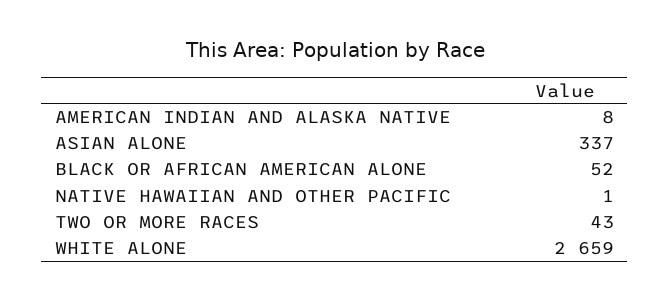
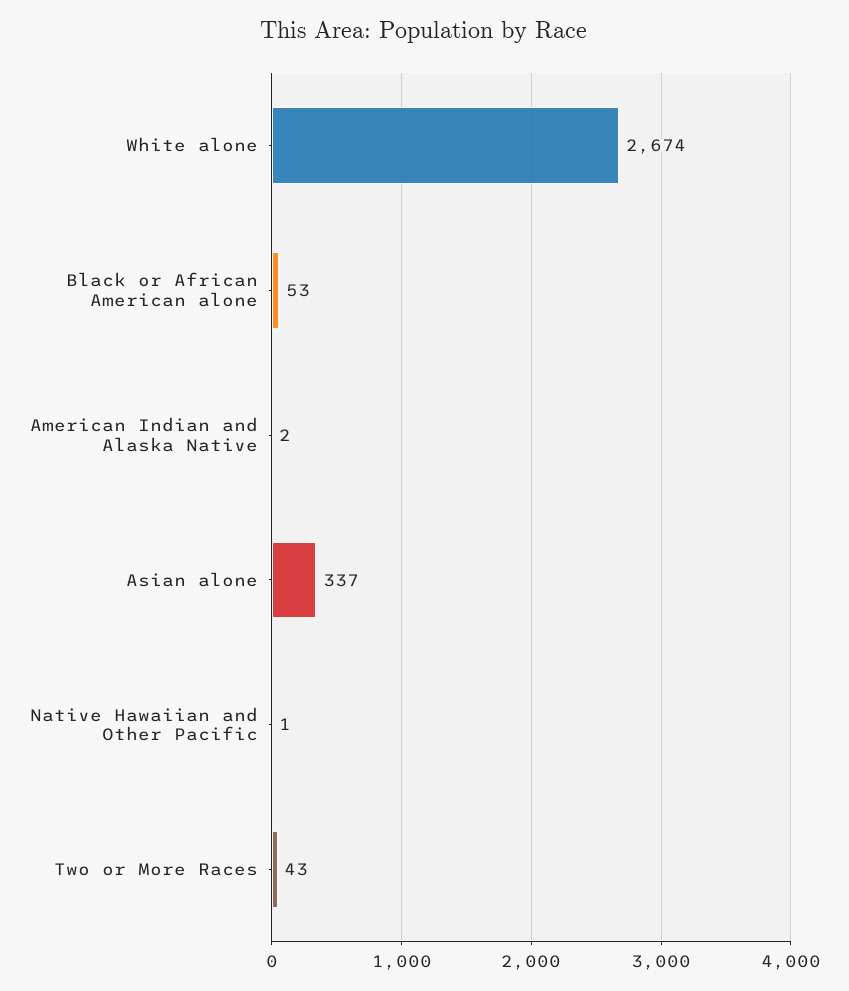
AMERICAN INDIAN AND ALASKA NATIVE: 8 -> 2
BLACK OR AFRICAN AMERICAN ALONE: 52 -> 53
WHITE ALONE: 2659 -> 2674

